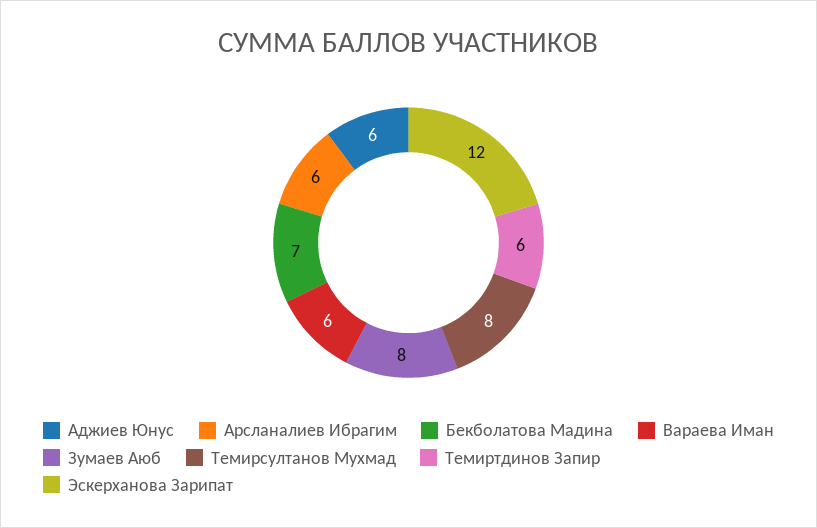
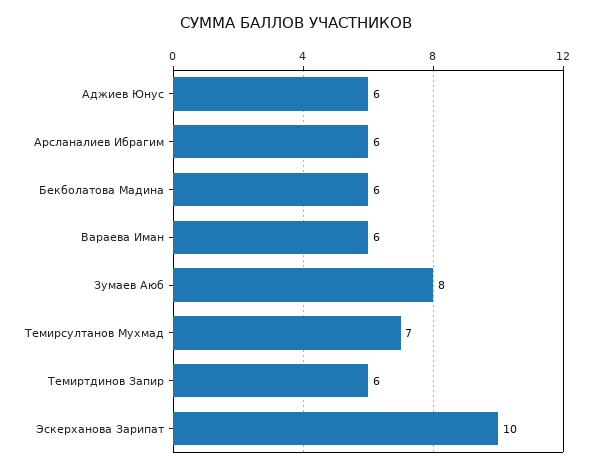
Бекболатова Мадина: 7 -> 6
Темирсултанов Мухмад: 8 -> 7
Эскерханова Зарипат: 12 -> 10

